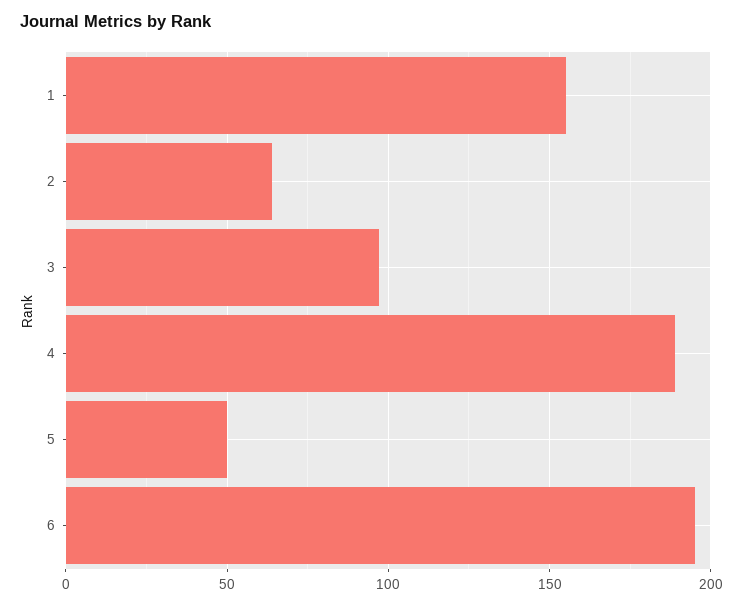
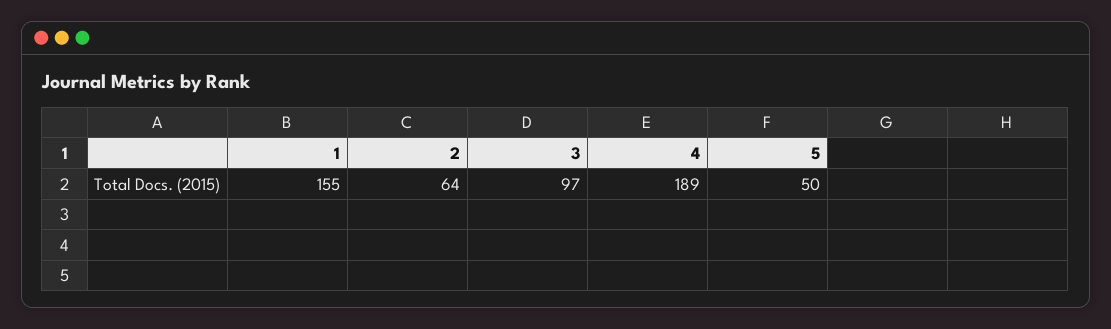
6: 195 -> none

